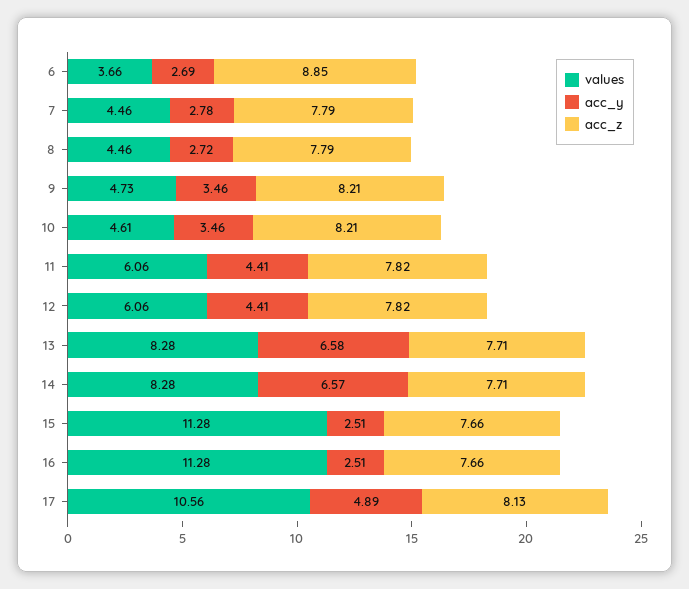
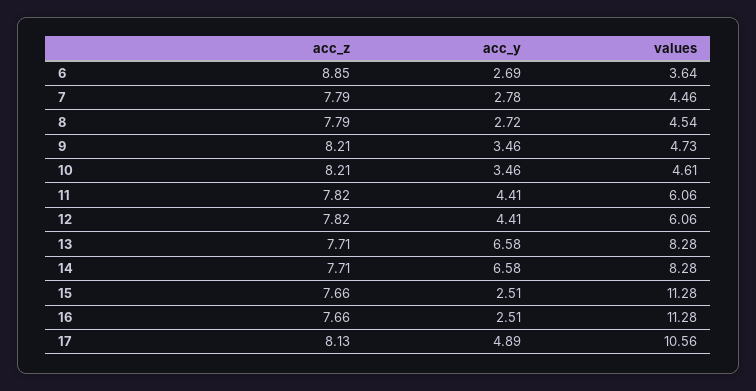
values, 6: 3.66 -> 3.64
values, 8: 4.46 -> 4.54
acc_y, 14: 6.57 -> 6.58

